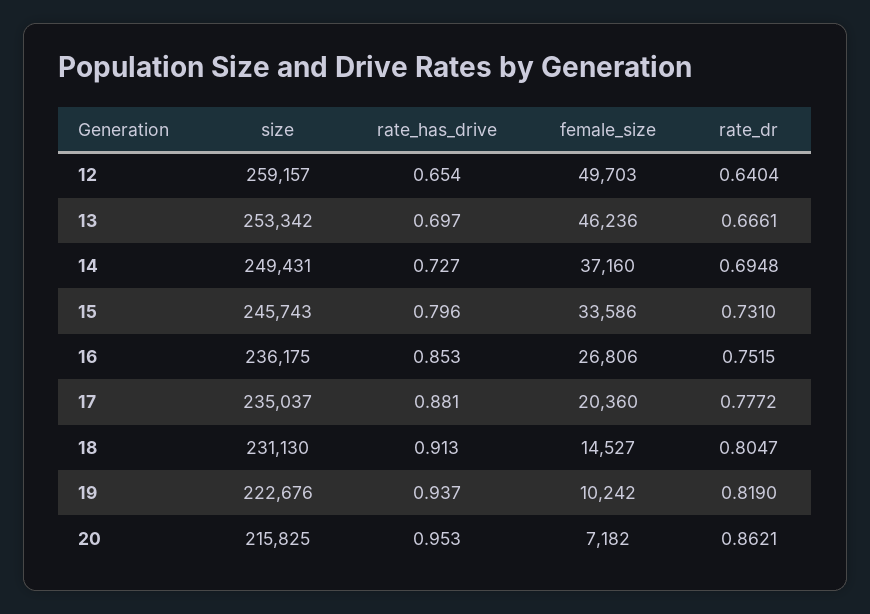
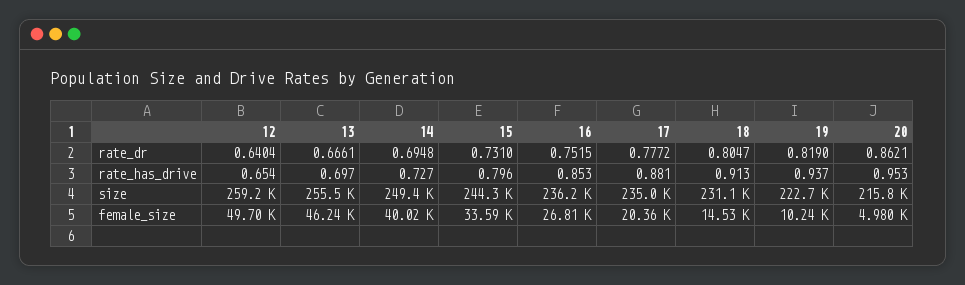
size, 13: 253342 -> 255500
female_size, 14: 37160 -> 40020
size, 15: 245743 -> 244300
female_size, 20: 7182 -> 4980

